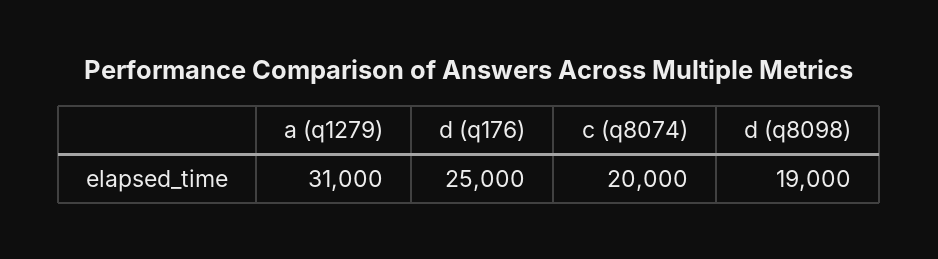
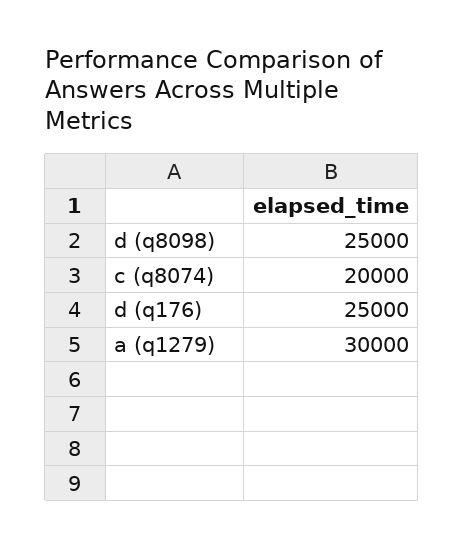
a (q1279): 31000 -> 30000
d (q8098): 19000 -> 25000

